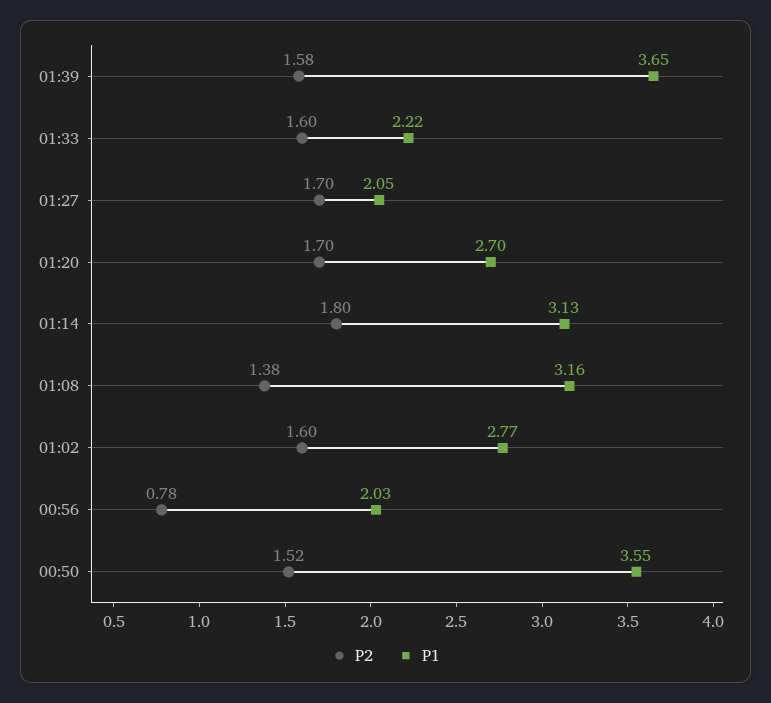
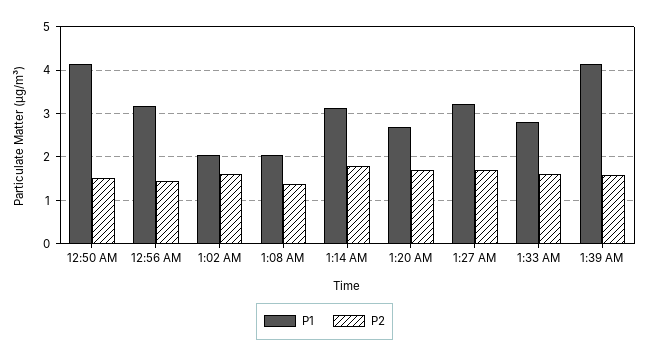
P1, 01:39: 3.65 -> 4.2
P1, 01:33: 2.22 -> 2.8
P1, 01:27: 2.05 -> 3.2
P1, 01:08: 3.16 -> 2
P1, 01:02: 2.77 -> 2
P2, 00:56: 0.78 -> 1.4
P1, 00:56: 2.03 -> 3.2
P1, 00:50: 3.55 -> 4.2

